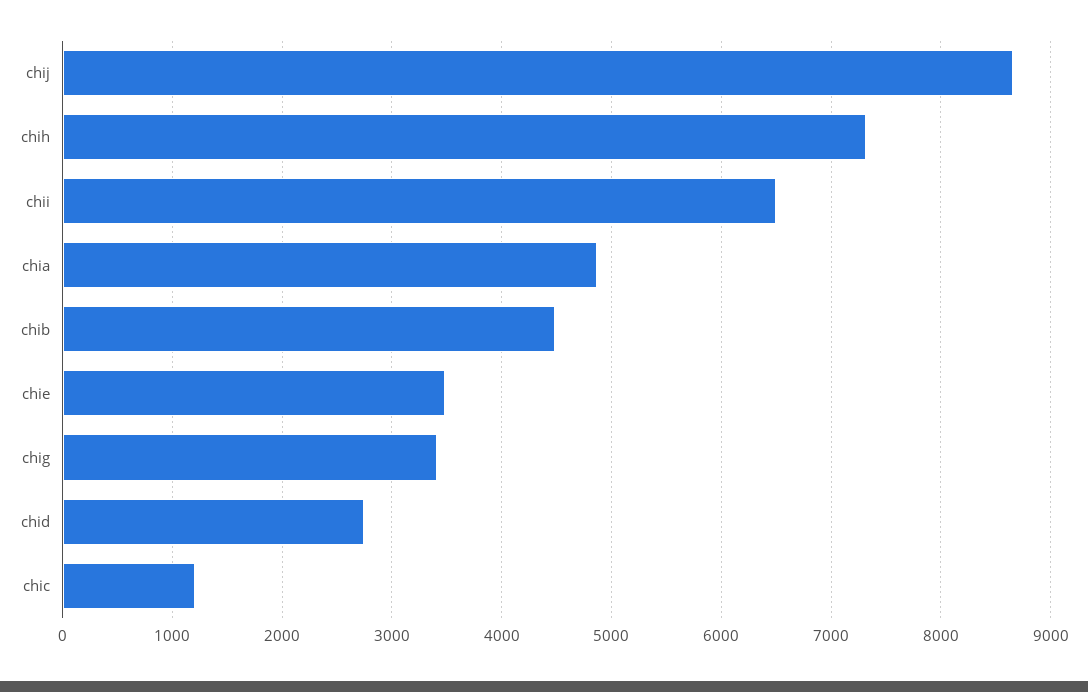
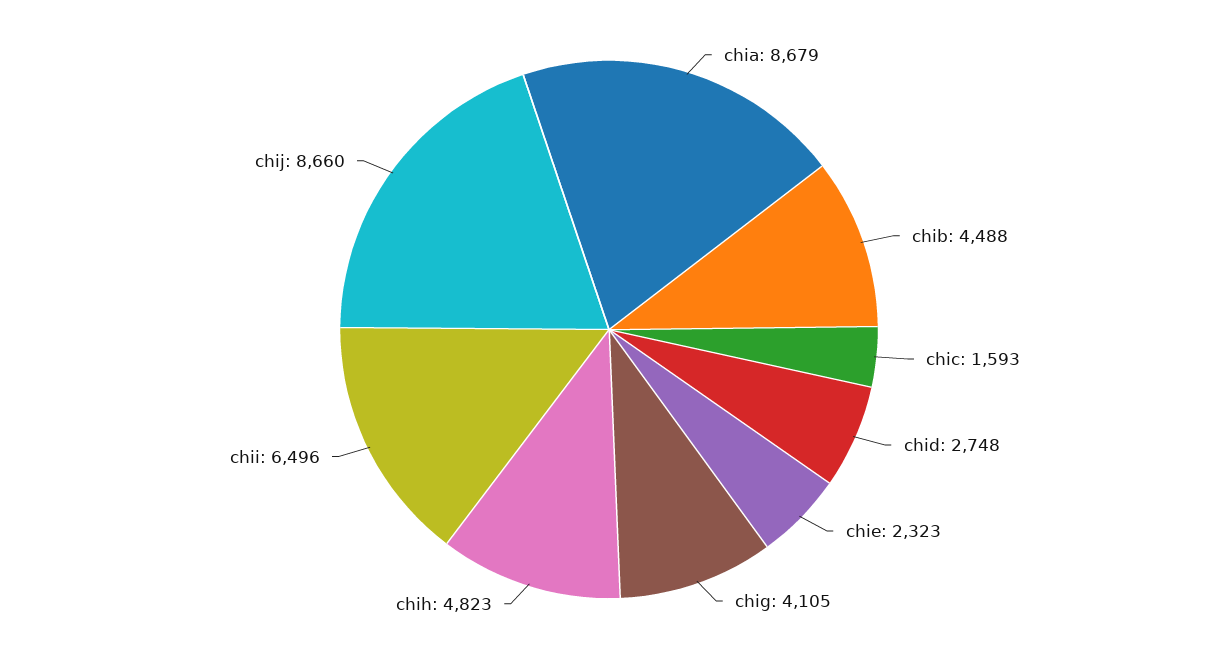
chih: 7300 -> 4823
chia: 4900 -> 8679
chie: 3500 -> 2323
chig: 3400 -> 4105
chic: 1200 -> 1593

